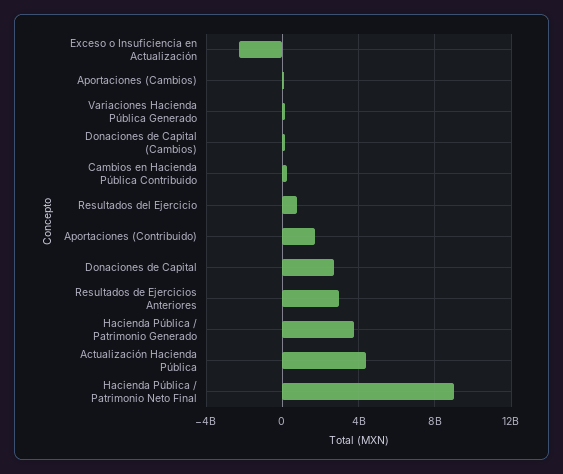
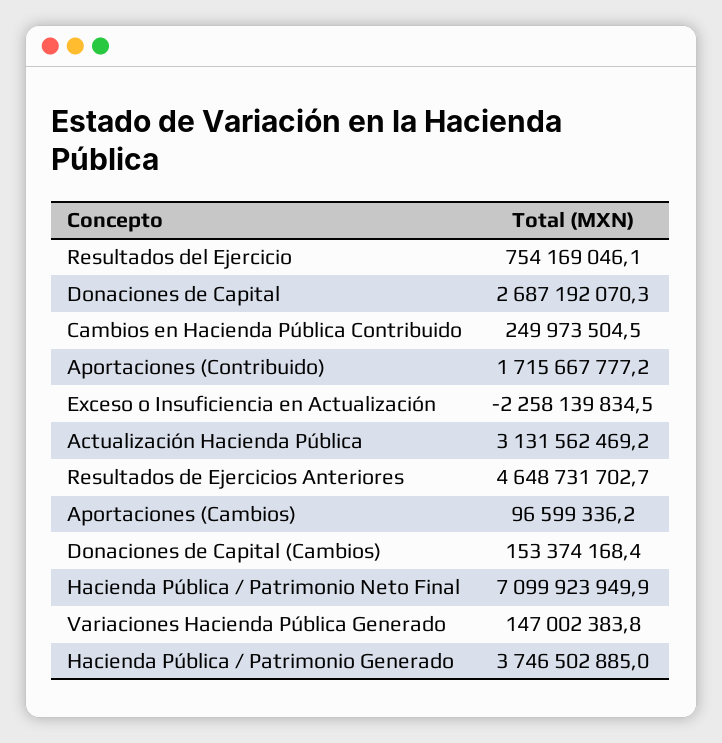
Resultados de Ejercicios Anteriores: 3000000000 -> 4648731702.7
Actualización Hacienda Pública: 4500000000 -> 3131562469.2
Hacienda Pública / Patrimonio Neto Final: 9000000000 -> 7099923949.9

